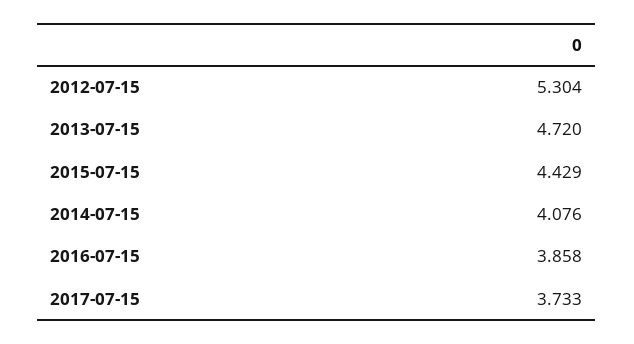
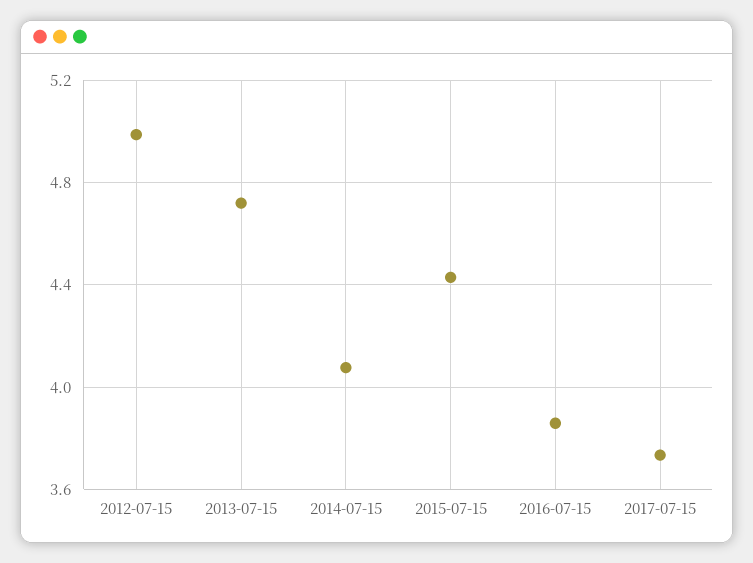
2012-07-15: 5.304 -> 5

